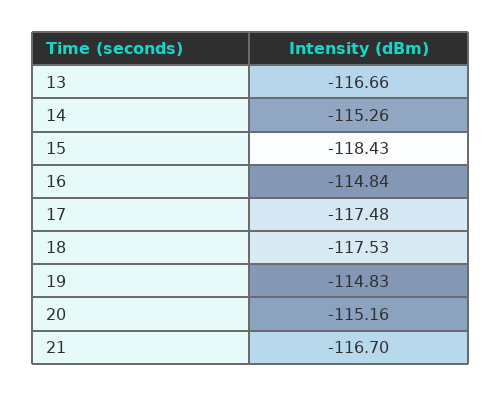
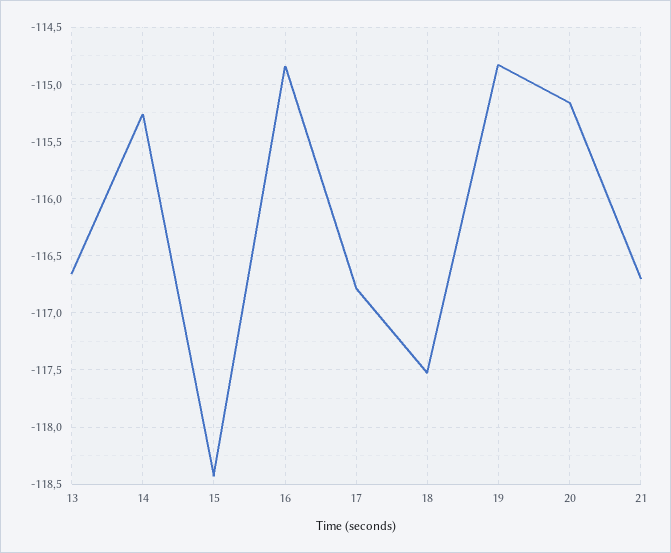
17: -117.48 -> -116.8

